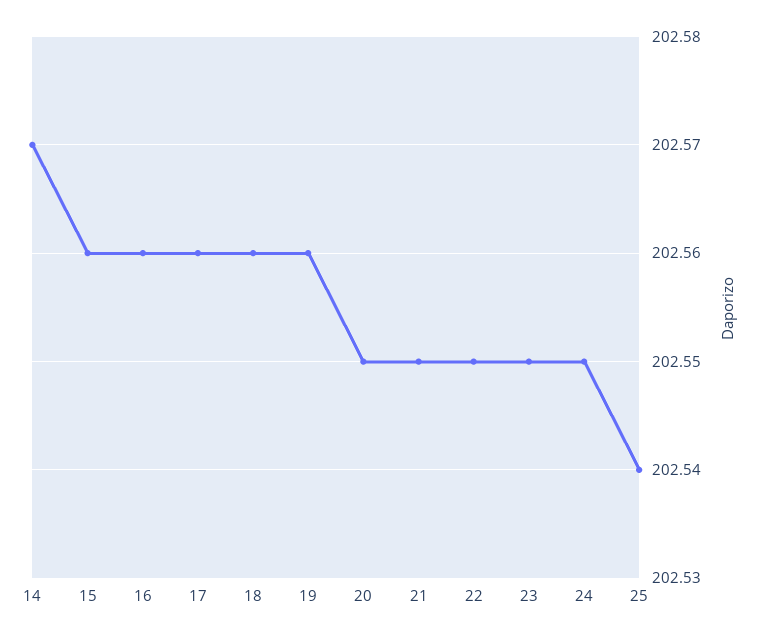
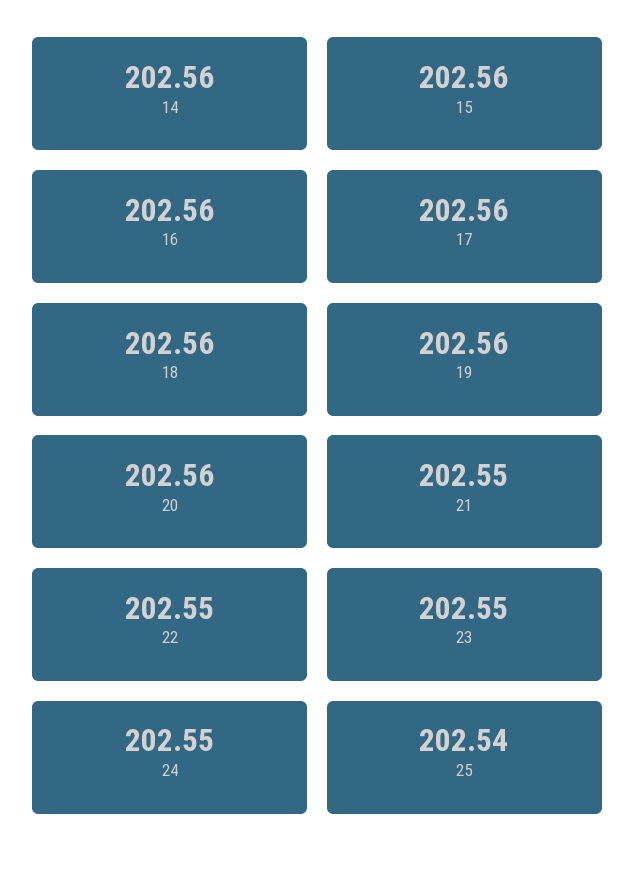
14: 202.57 -> 202.56
20: 202.55 -> 202.56

